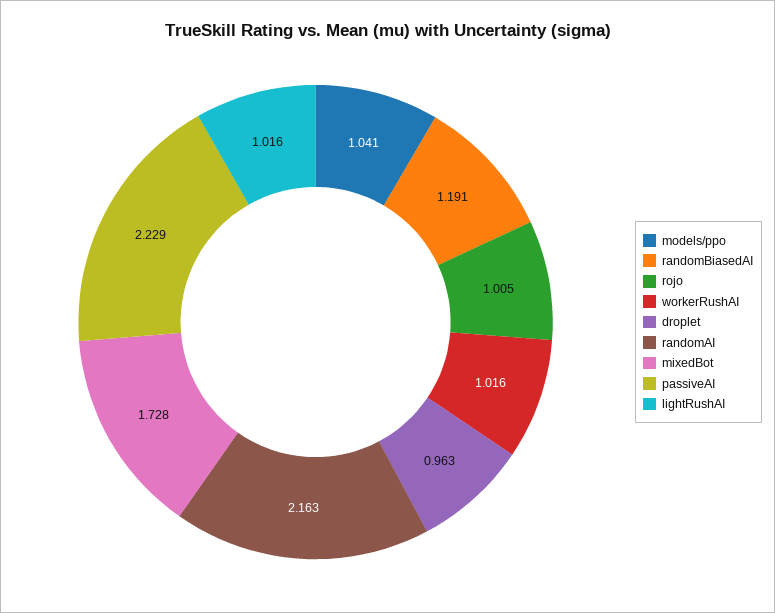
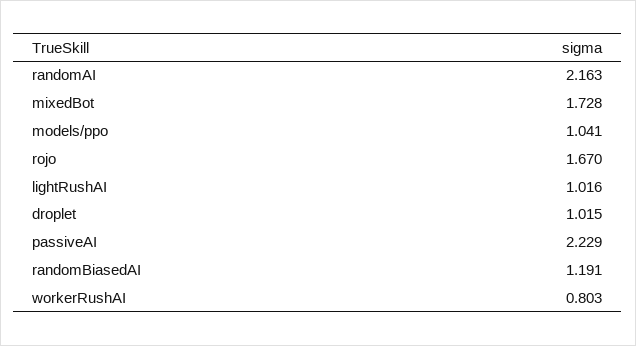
rojo: 1.005 -> 1.67
workerRushAI: 1.016 -> 0.803
droplet: 0.963 -> 1.015

